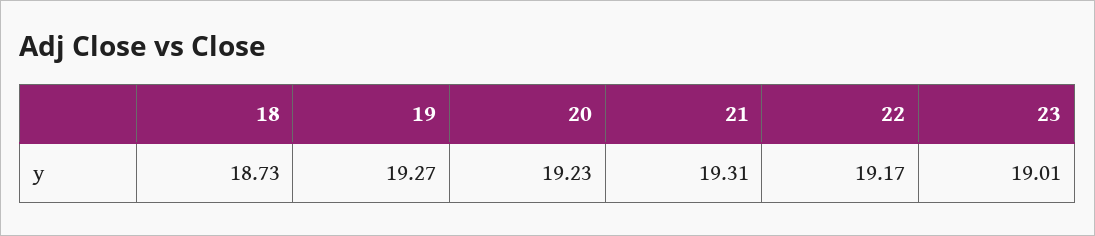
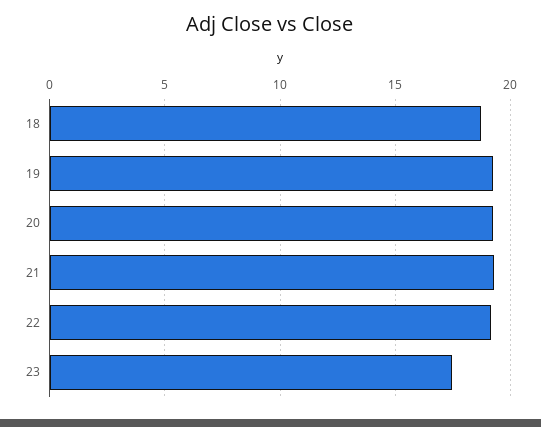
23: 19.01 -> 17.5

